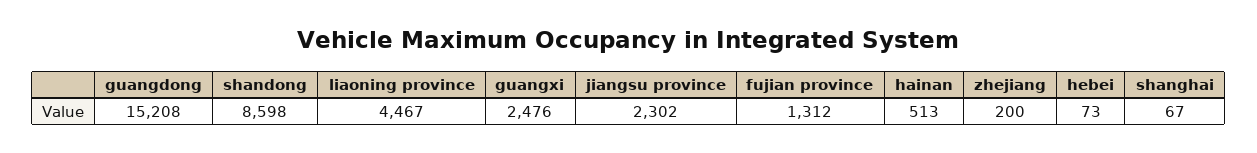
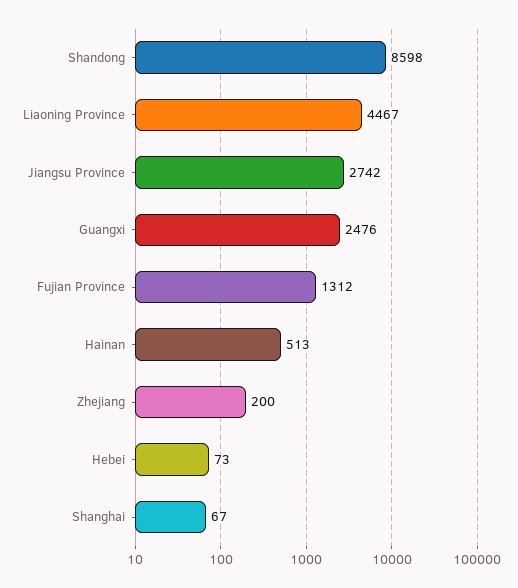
guangdong: 15208 -> none
jiangsu province: 2302 -> 2742

